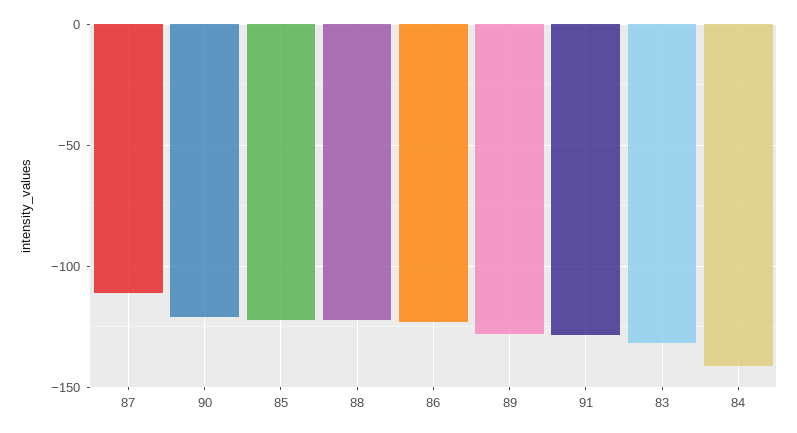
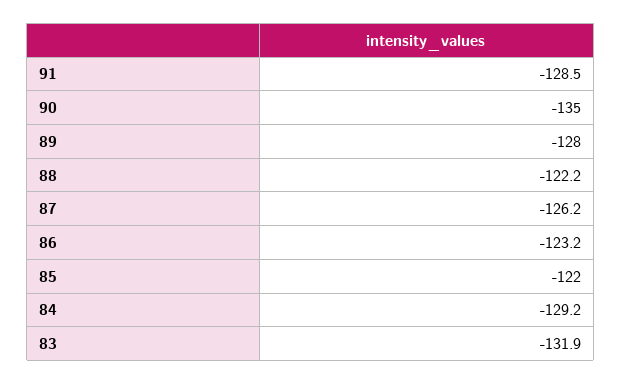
87: -110 -> -126.2
90: -120 -> -135
84: -140 -> -129.2

